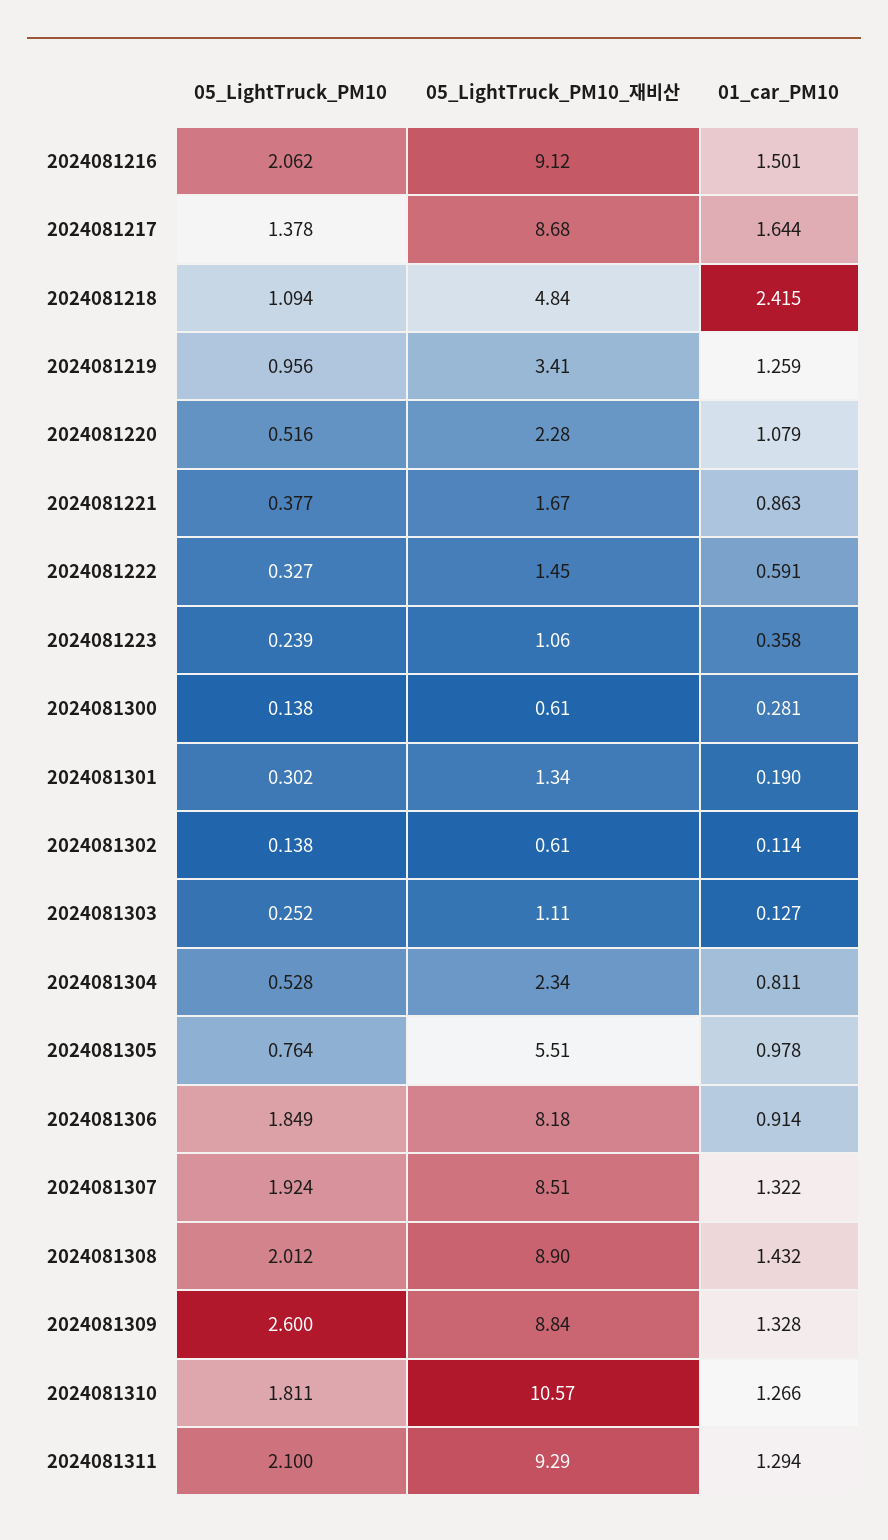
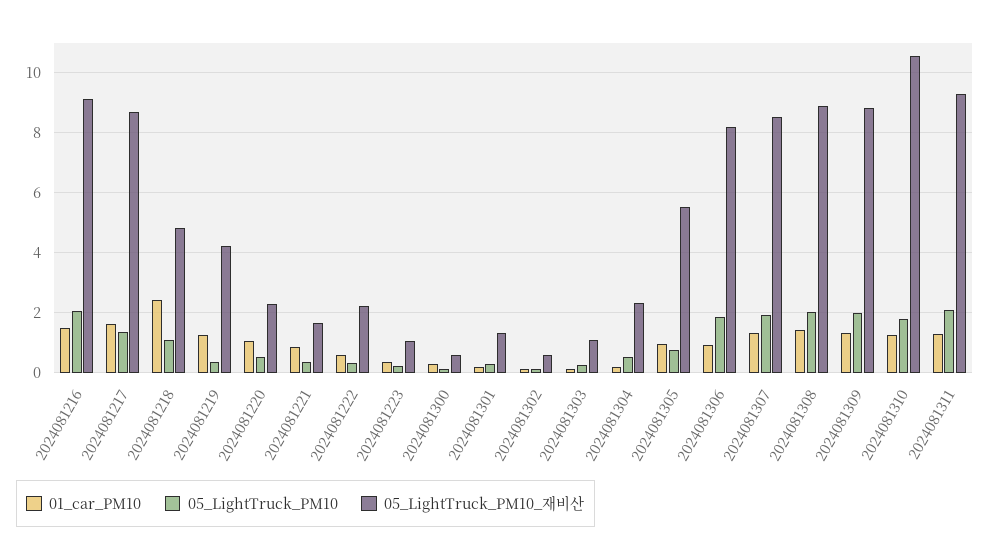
05_LightTruck_PM10, 2024081219: 0.956 -> 0.4
05_LightTruck_PM10_재비산, 2024081219: 3.41 -> 4.2
05_LightTruck_PM10_재비산, 2024081222: 1.45 -> 2.2
01_car_PM10, 2024081304: 0.811 -> 0.2
05_LightTruck_PM10, 2024081309: 2.6 -> 2

